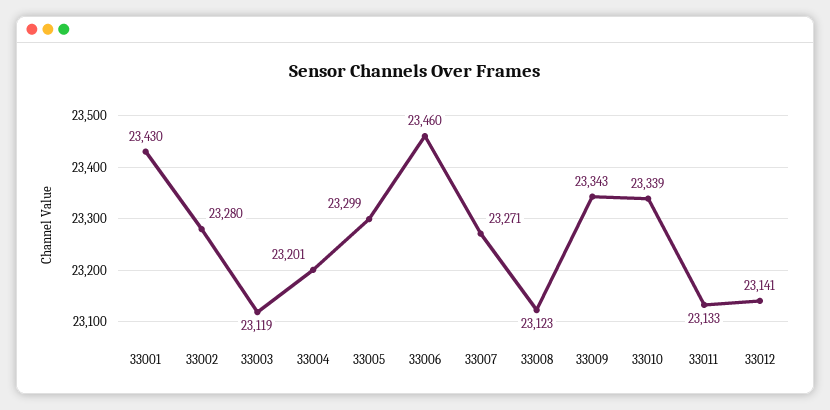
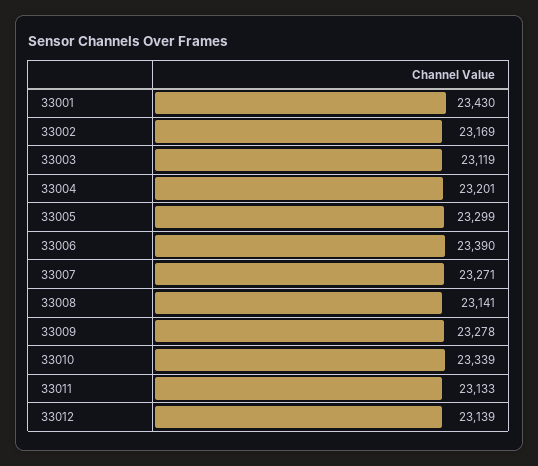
33002: 23280 -> 23169
33006: 23460 -> 23390
33008: 23123 -> 23141
33009: 23343 -> 23278
33012: 23141 -> 23139

